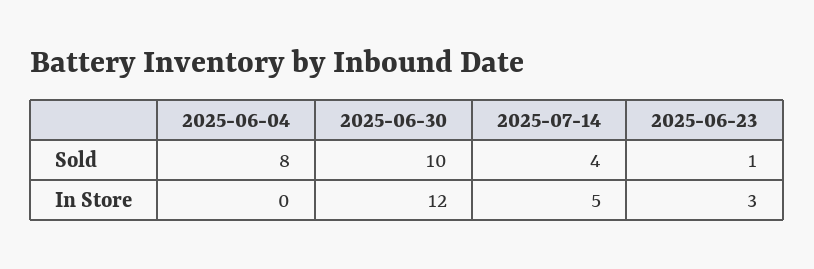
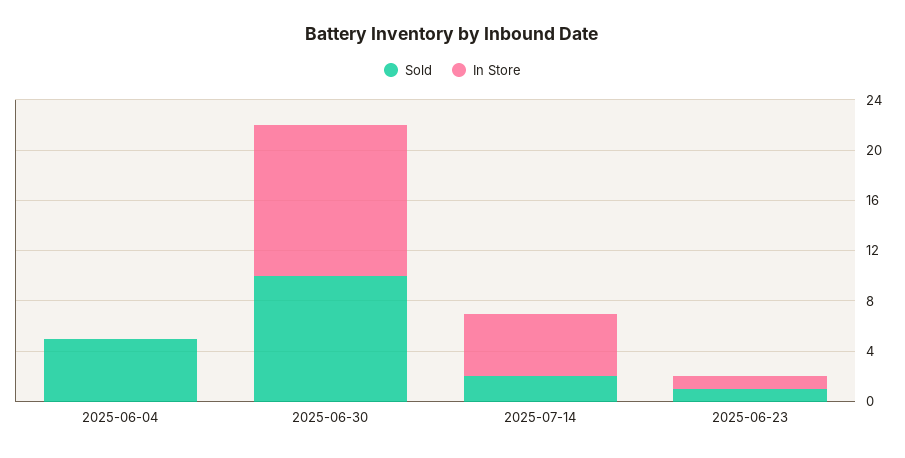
Sold, 2025-06-04: 8 -> 5
Sold, 2025-07-14: 4 -> 2
In Store, 2025-06-23: 3 -> 1

